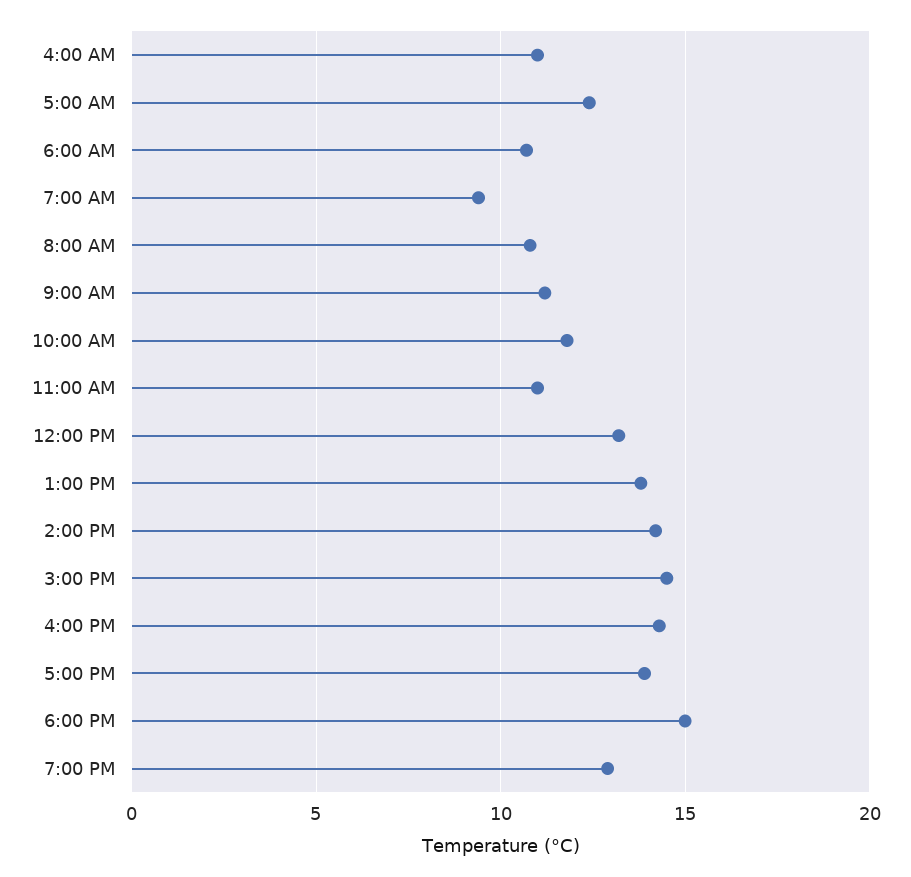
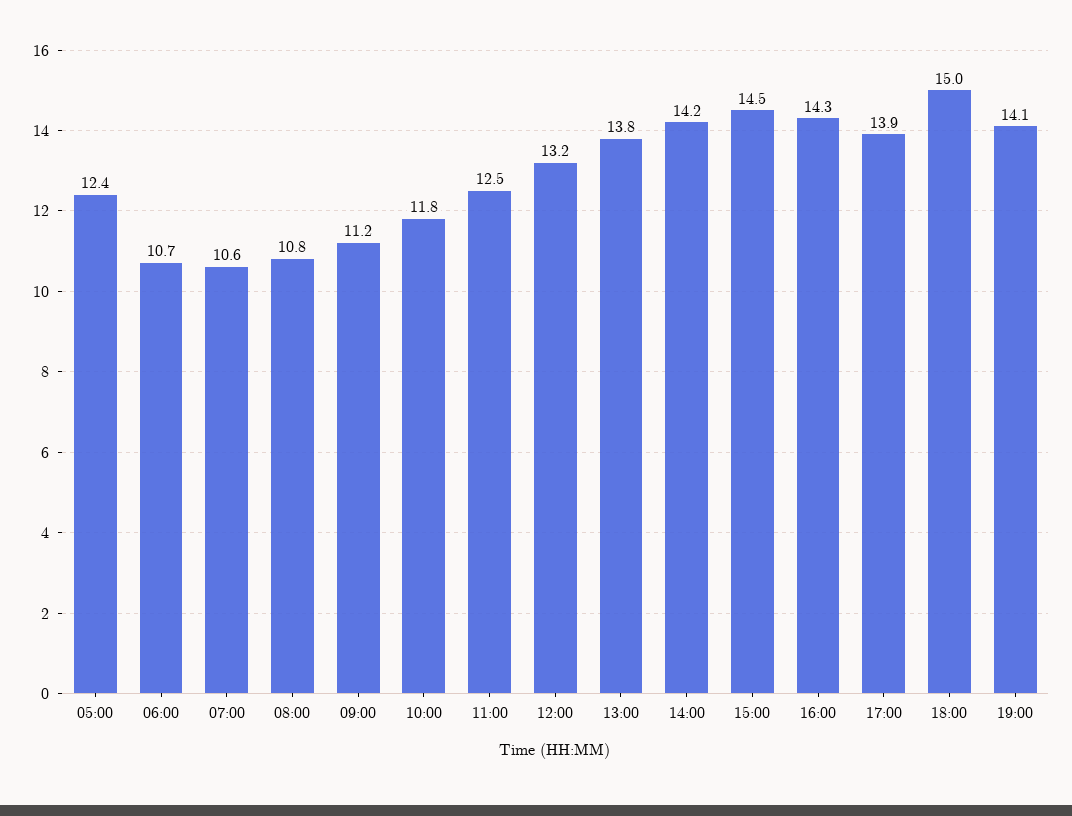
4:00 AM: 11 -> none
7:00 AM: 9.5 -> 10.6
11:00 AM: 11 -> 12.5
7:00 PM: 13 -> 14.1

